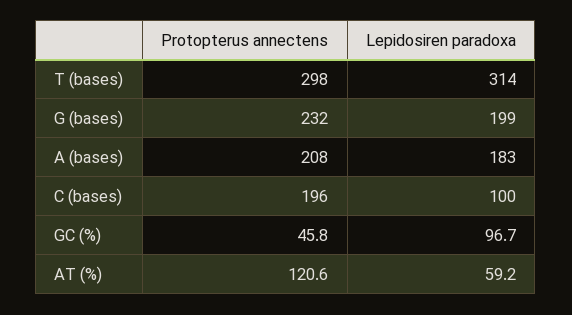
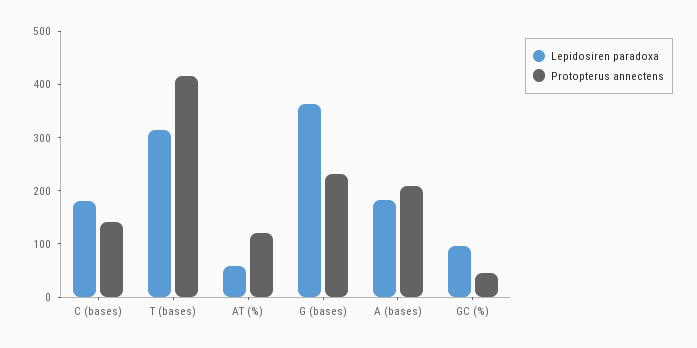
Protopterus annectens, T (bases): 298 -> 420
Lepidosiren paradoxa, G (bases): 199 -> 360
Protopterus annectens, C (bases): 196 -> 140
Lepidosiren paradoxa, C (bases): 100 -> 180

